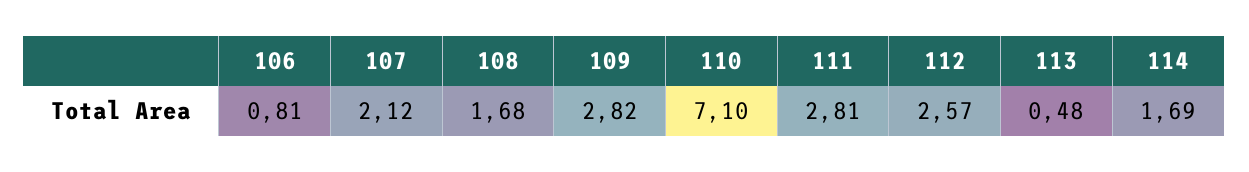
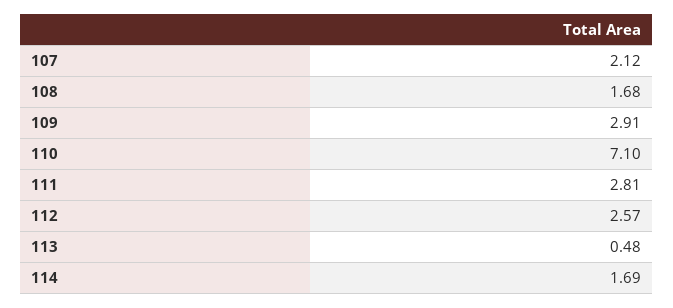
106: 0.81 -> none
109: 2.82 -> 2.91

